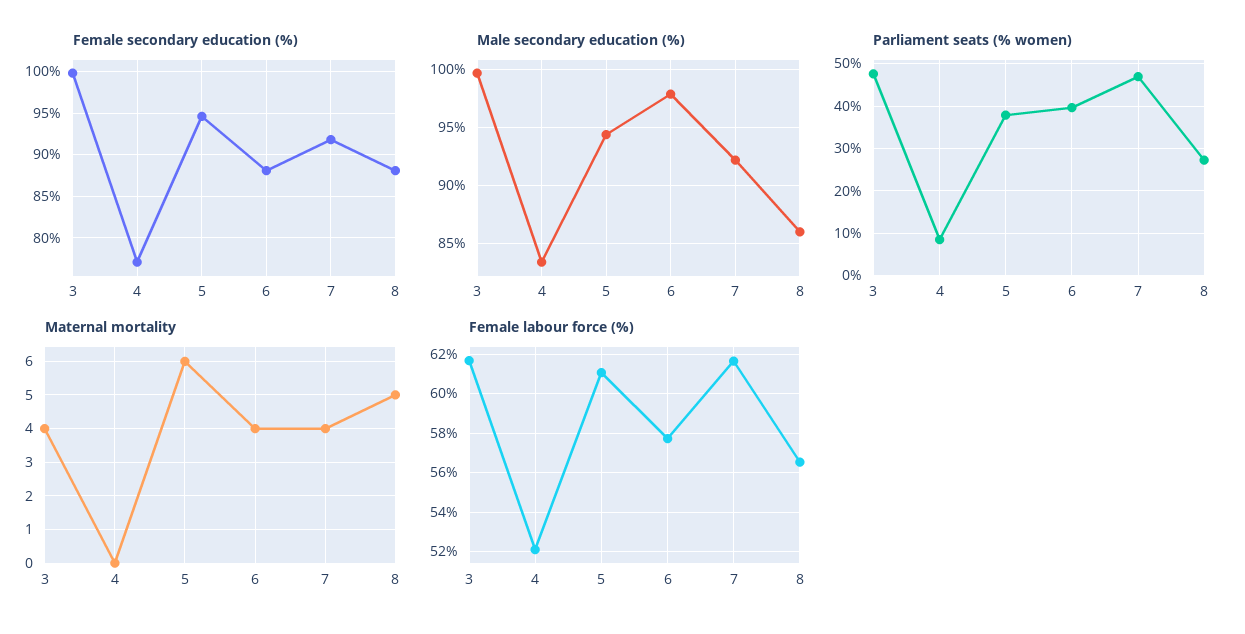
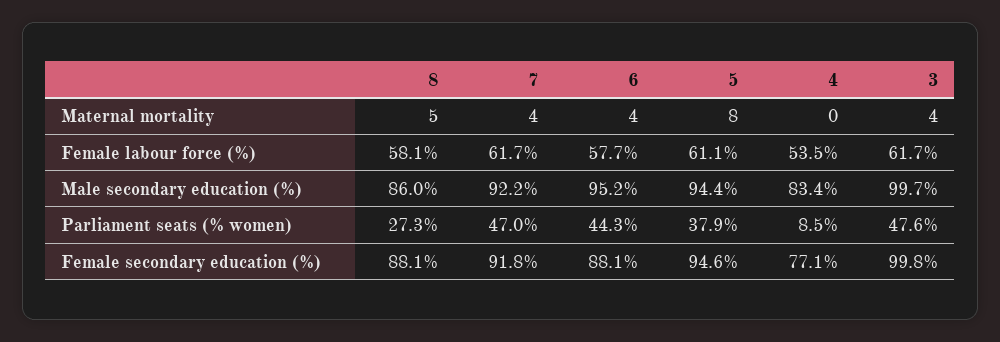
Male secondary education (%), 6: 98 -> 95.2
Parliament seats (% women), 6: 40 -> 44.3
Maternal mortality, 5: 6 -> 8
Female labour force (%), 4: 52 -> 53.5
Female labour force (%), 8: 56.5 -> 58.1

